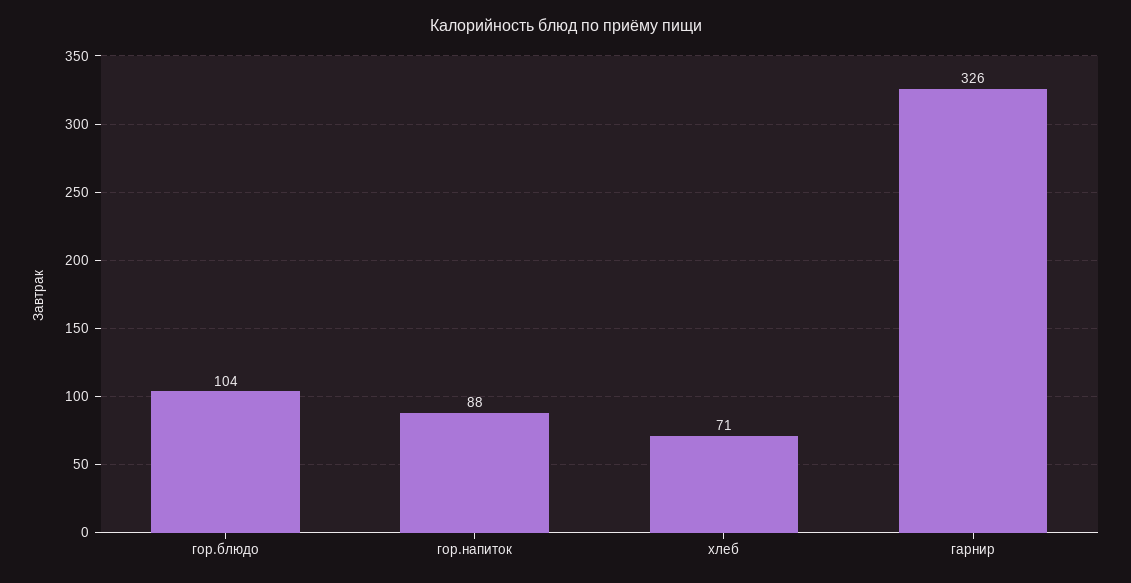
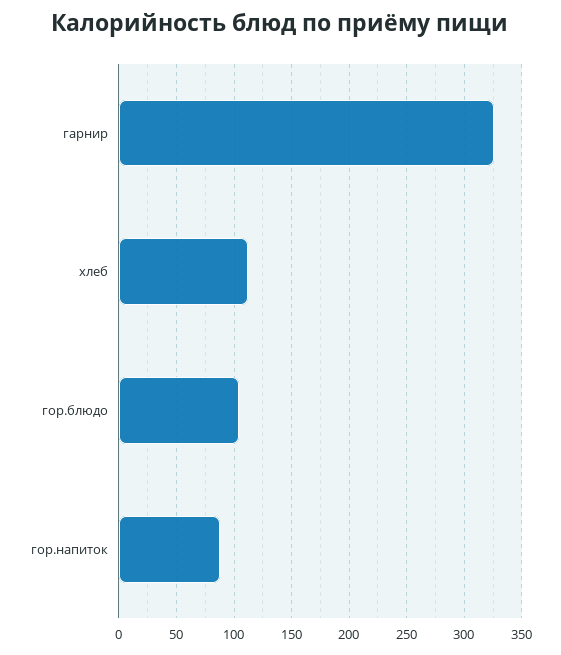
хлеб: 71 -> 110

